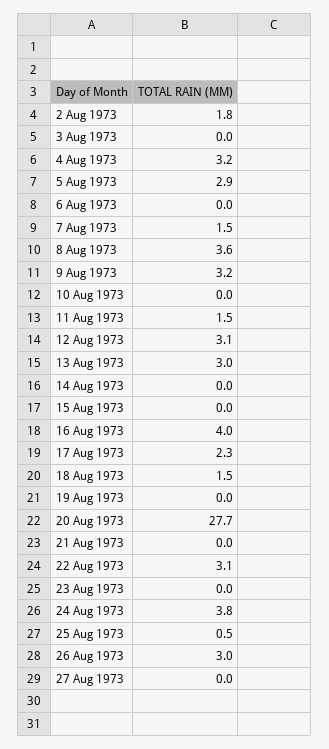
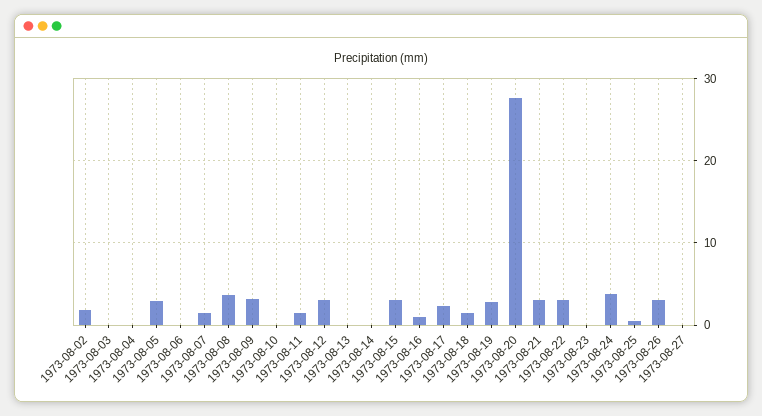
4 Aug 1973: 3.2 -> 0
13 Aug 1973: 3 -> 0
15 Aug 1973: 0 -> 3
16 Aug 1973: 4 -> 1
19 Aug 1973: 0 -> 3
21 Aug 1973: 0 -> 3

